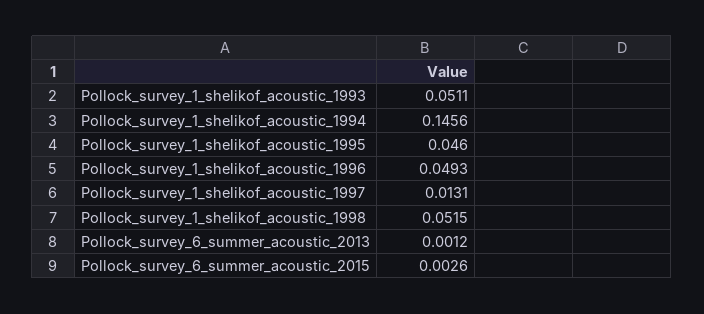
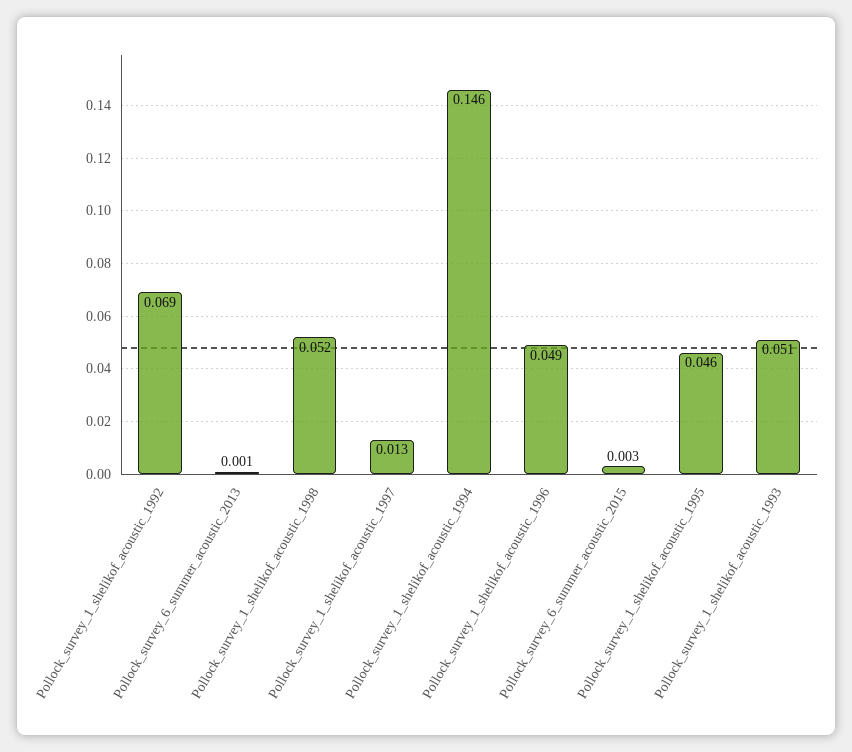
Pollock_survey_1_shelikof_acoustic_1992: none -> 0.069

